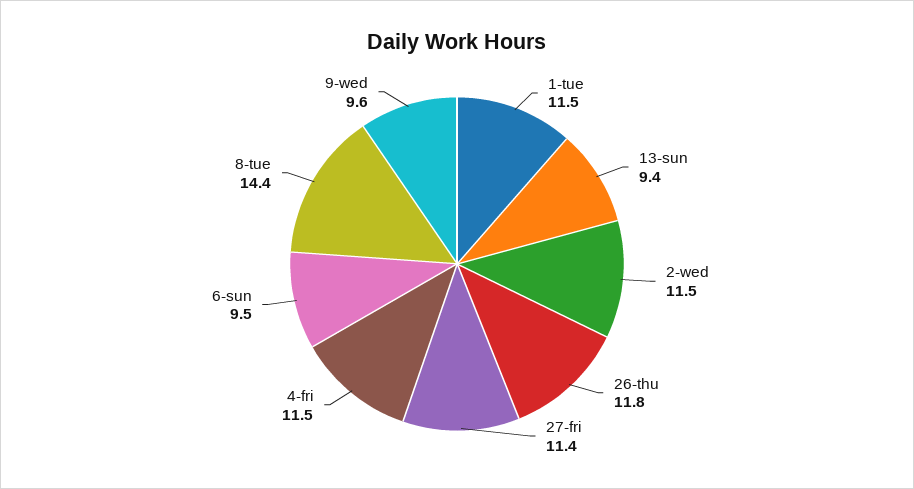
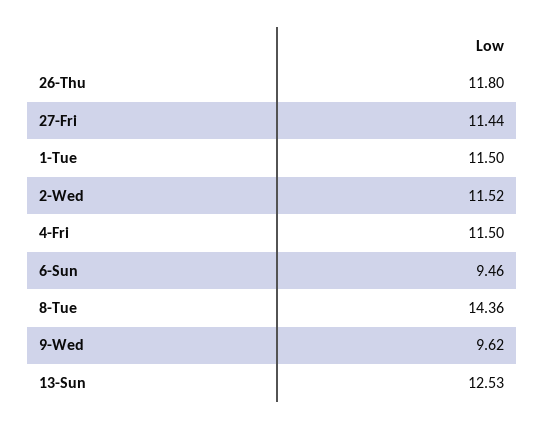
13-sun: 9.4 -> 12.53

